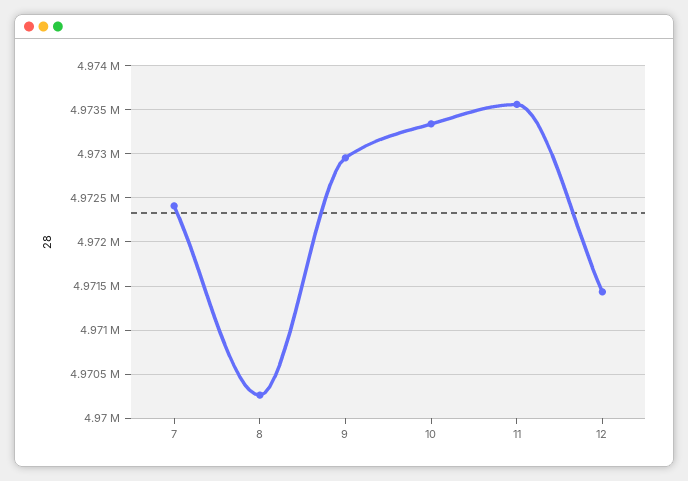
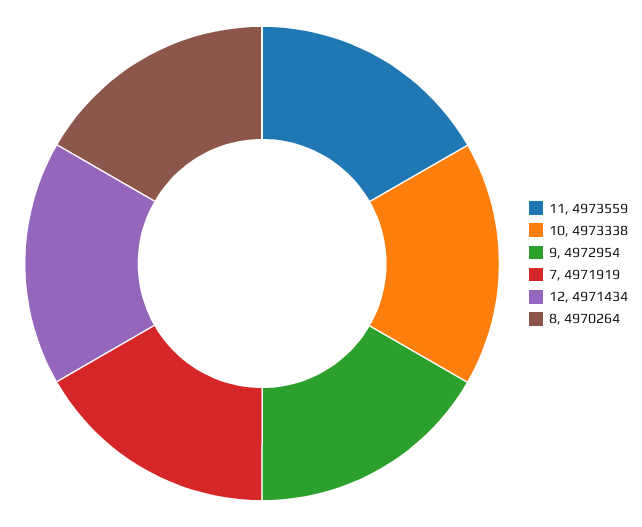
7: 4972400 -> 4971919

